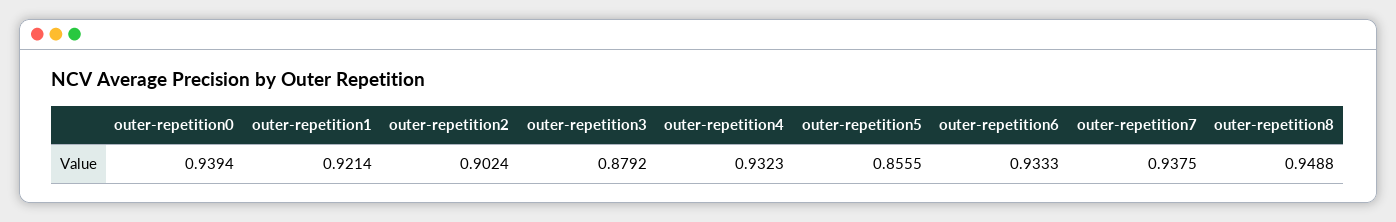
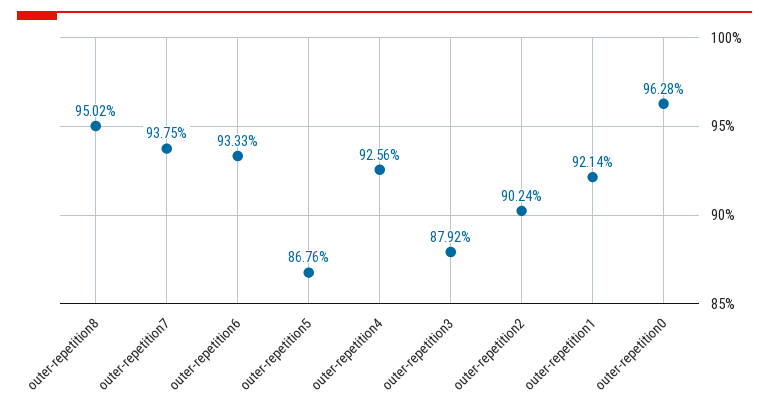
outer-repetition0: 0.9394 -> 0.9628
outer-repetition4: 0.9323 -> 0.9256
outer-repetition5: 0.8555 -> 0.8676
outer-repetition8: 0.9488 -> 0.9502

